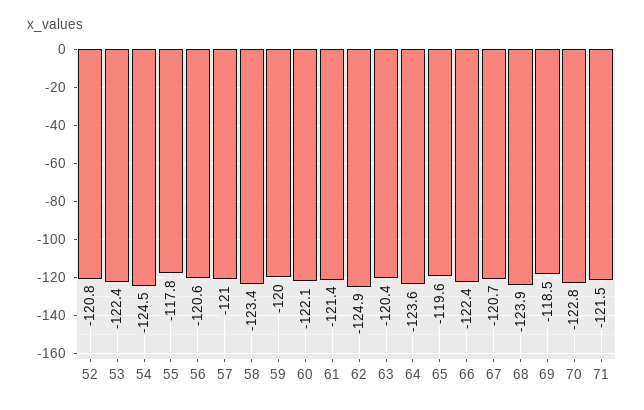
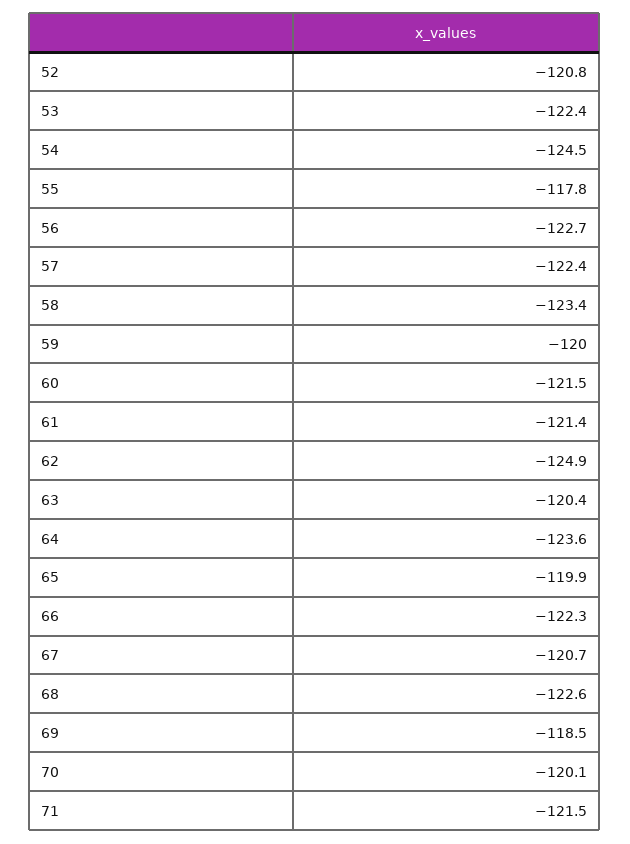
56: -120.6 -> -122.7
57: -121 -> -122.4
60: -122.1 -> -121.5
65: -119.6 -> -119.9
66: -122.4 -> -122.3
68: -123.9 -> -122.6
70: -122.8 -> -120.1

